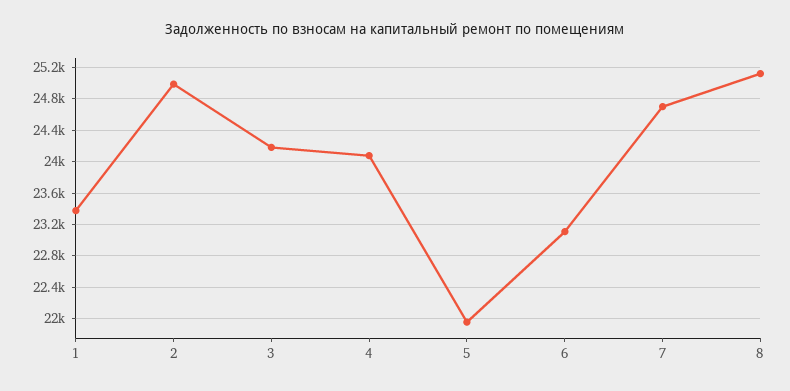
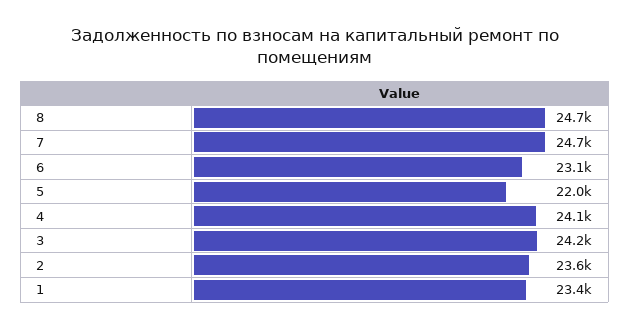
2: 25000 -> 23600
8: 25100 -> 24700

